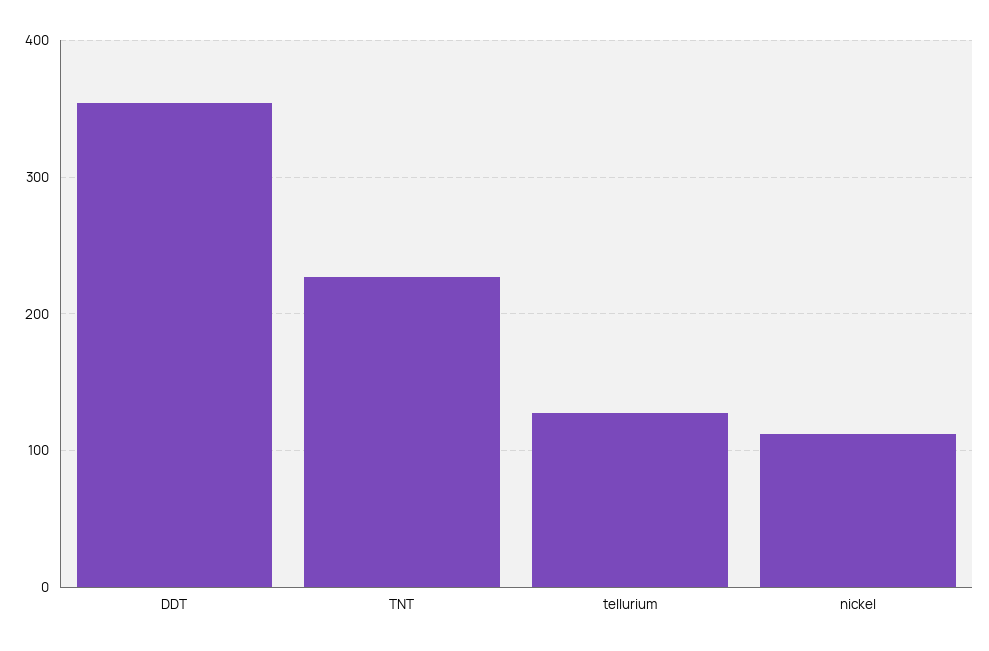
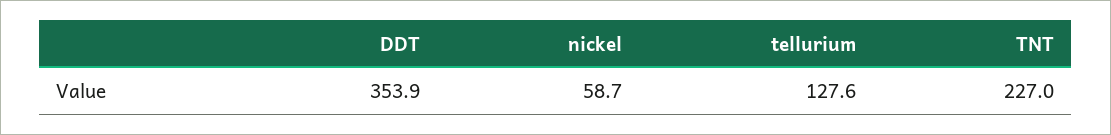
nickel: 110 -> 58.7

